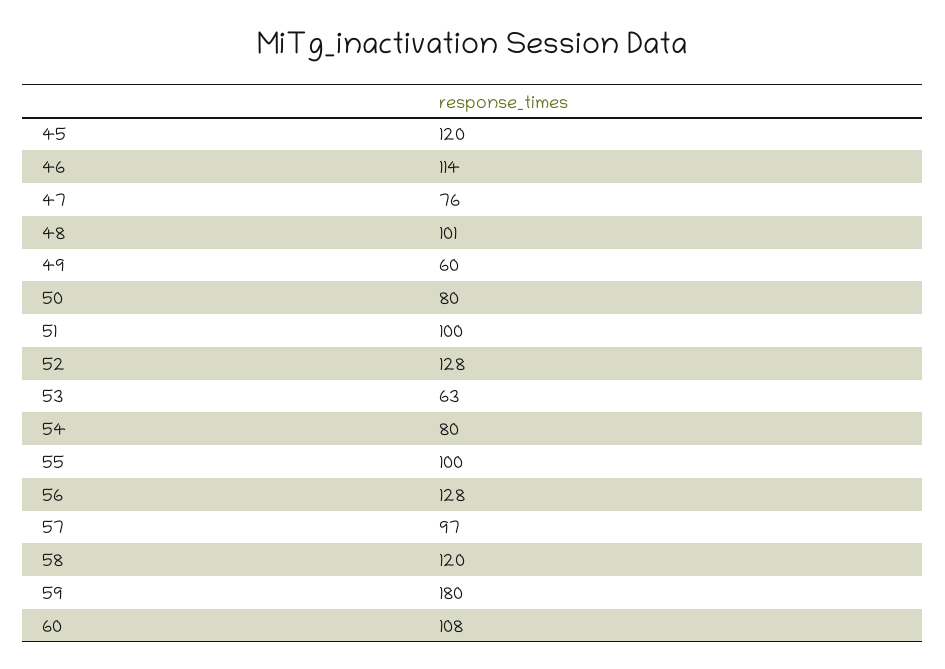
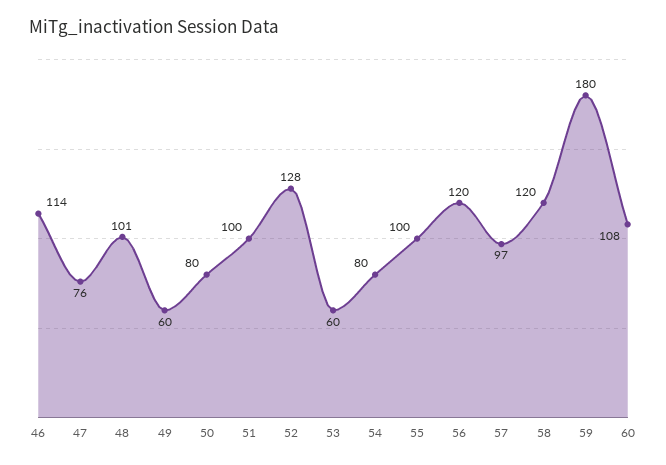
45: 120 -> none
53: 63 -> 60
56: 128 -> 120

